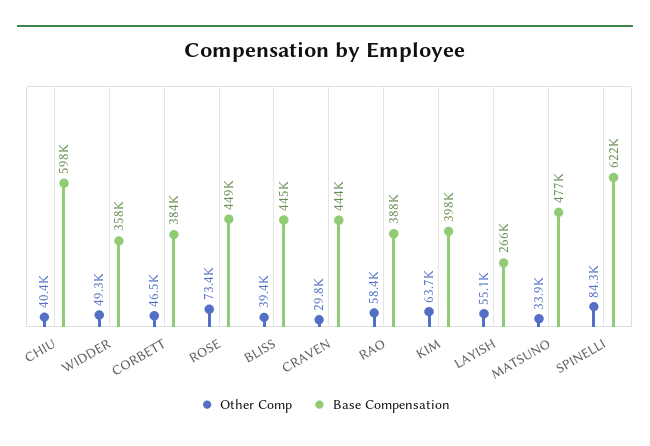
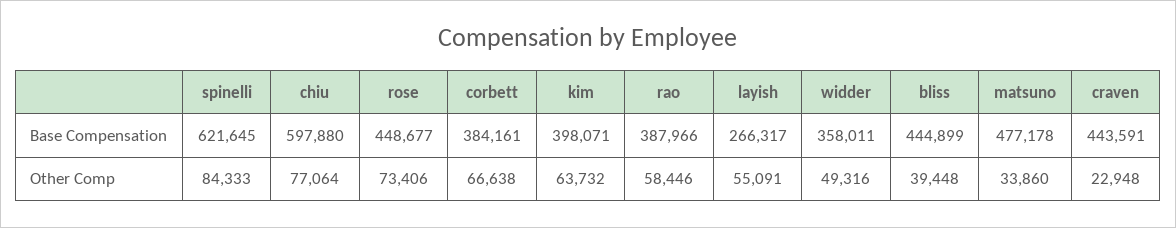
Other Comp, CHIU: 40400 -> 77064
Other Comp, CORBETT: 46500 -> 66638
Other Comp, CRAVEN: 29800 -> 22948

